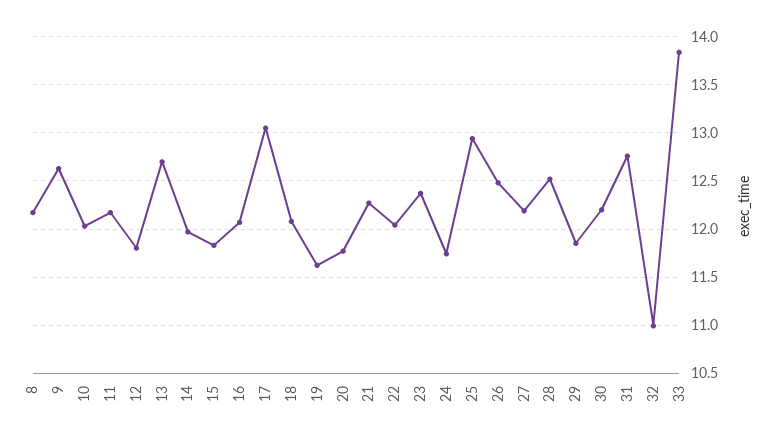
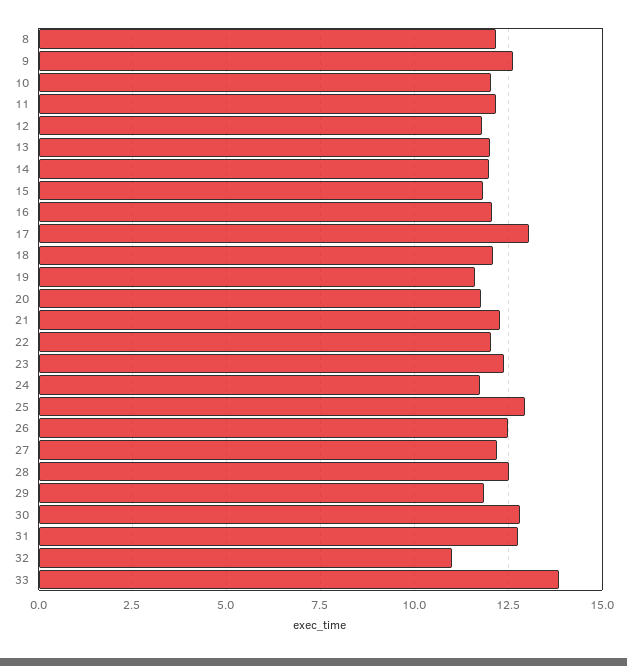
13: 12.7 -> 12
30: 12.2 -> 12.75

